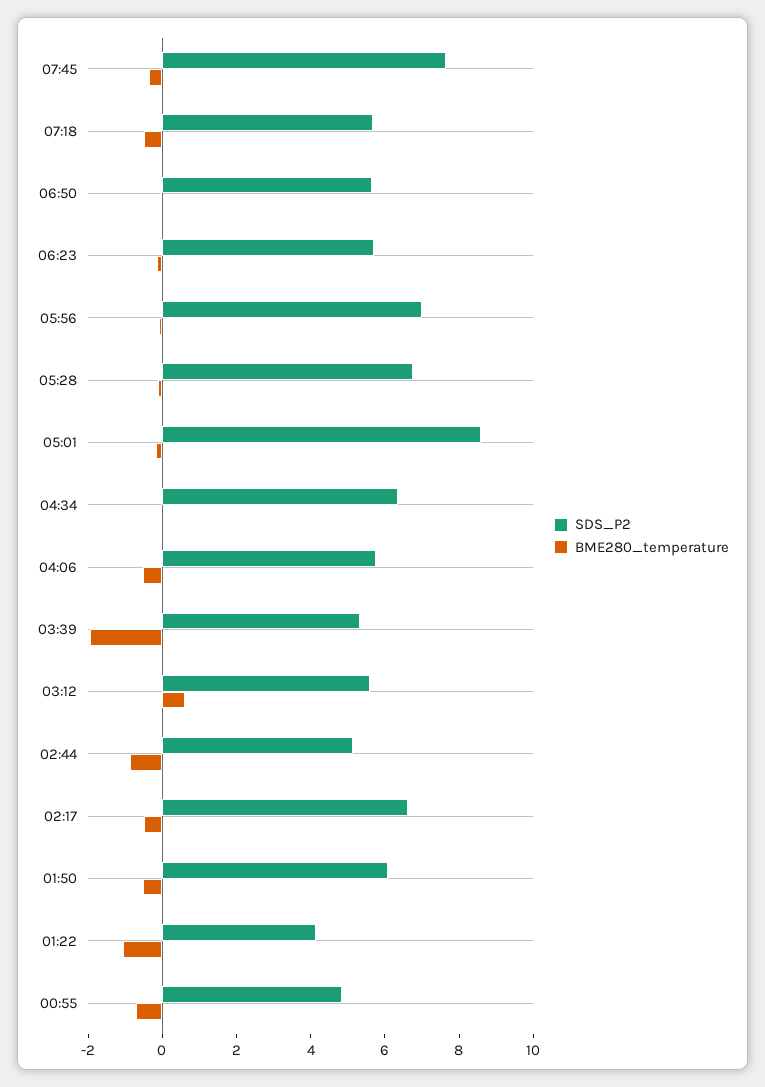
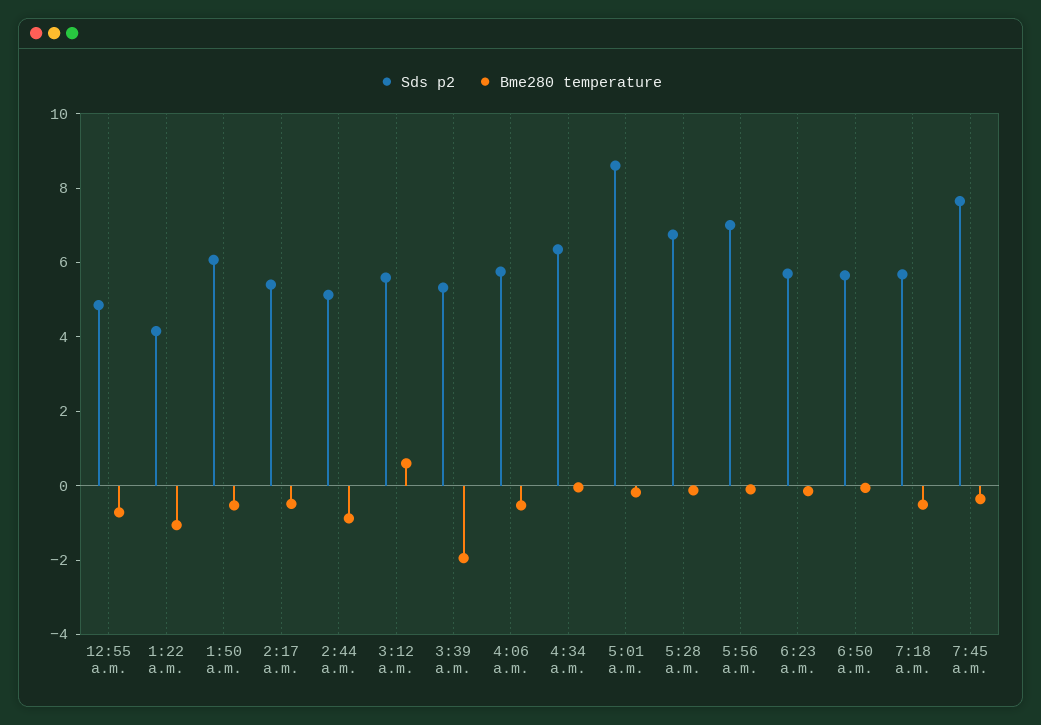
SDS_P2, 02:17: 6.5 -> 5.5

